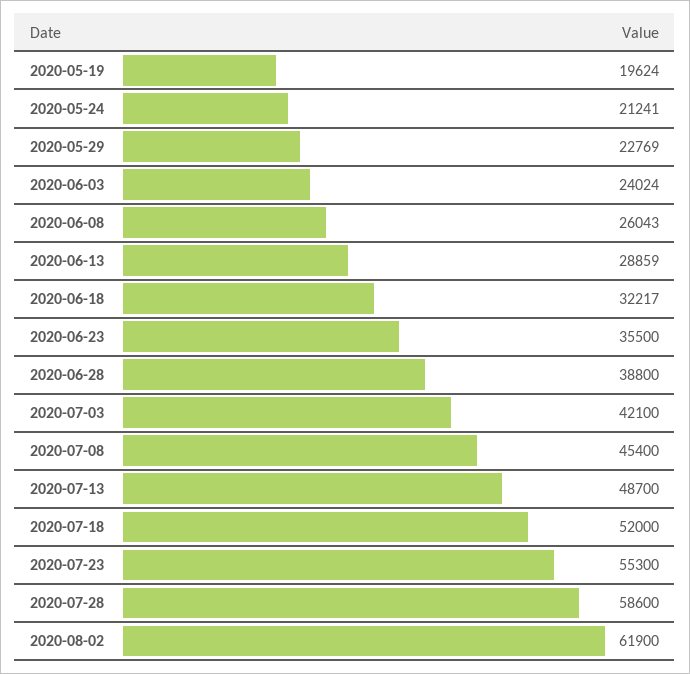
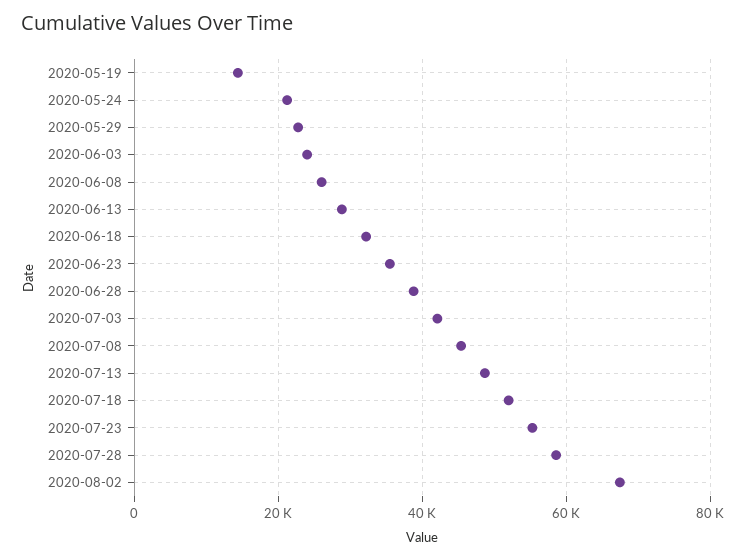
2020-05-19: 19624 -> 14000
2020-08-02: 61900 -> 68000

